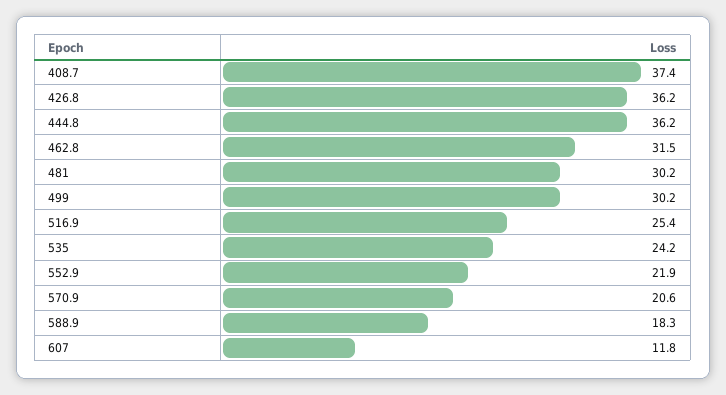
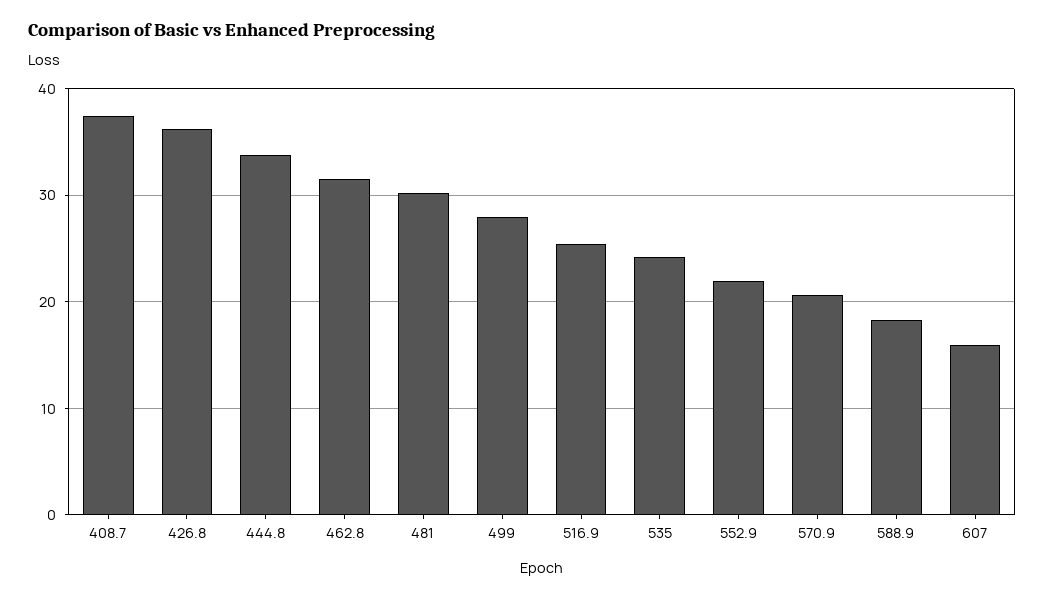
444.8: 36.2 -> 34
499: 30.2 -> 28
607: 11.8 -> 16

